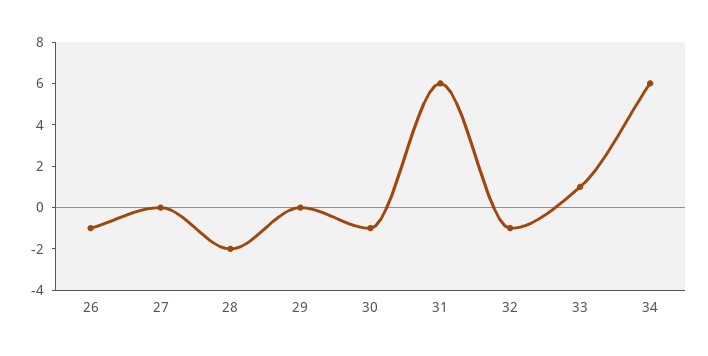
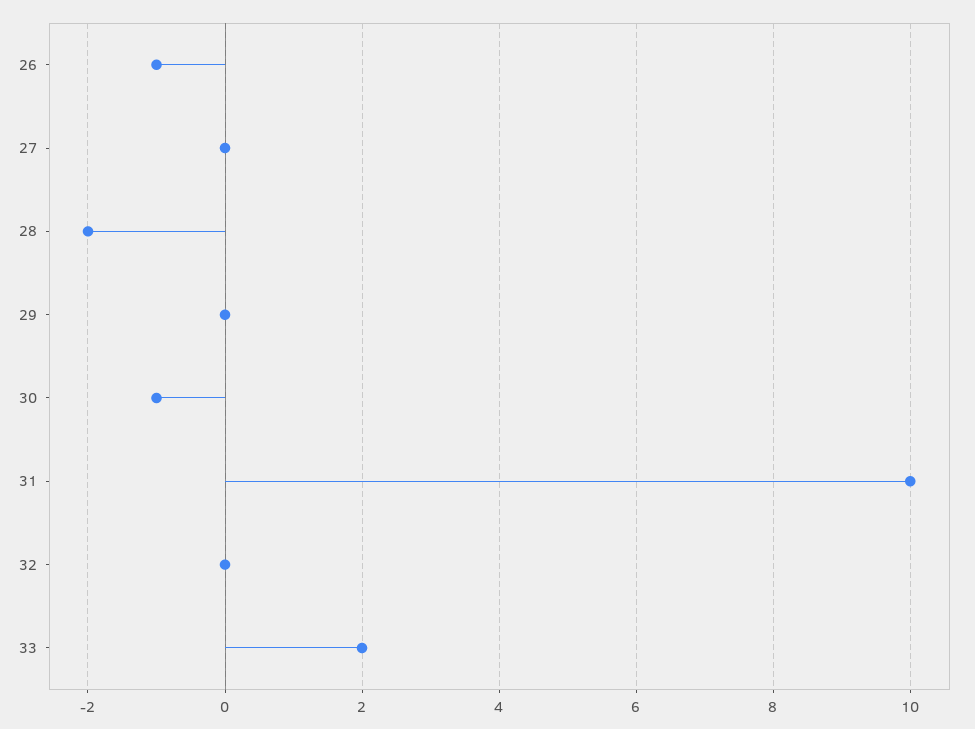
31: 6 -> 10
32: -1 -> 0
33: 1 -> 2
34: 6 -> none

